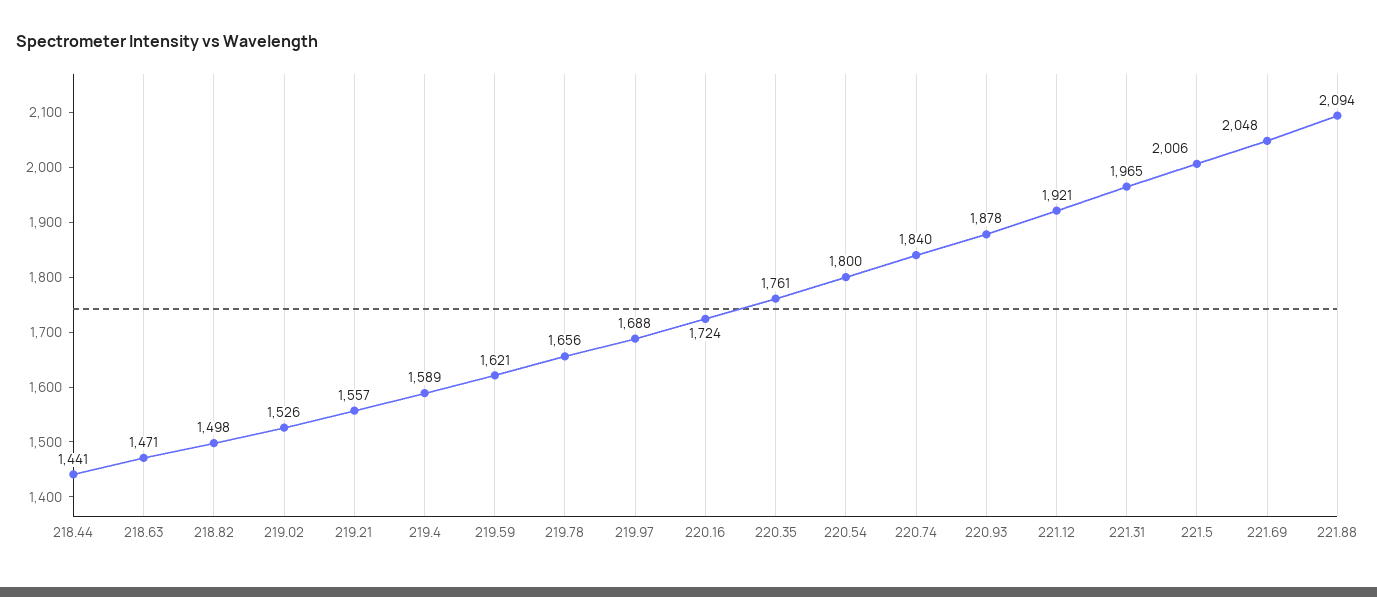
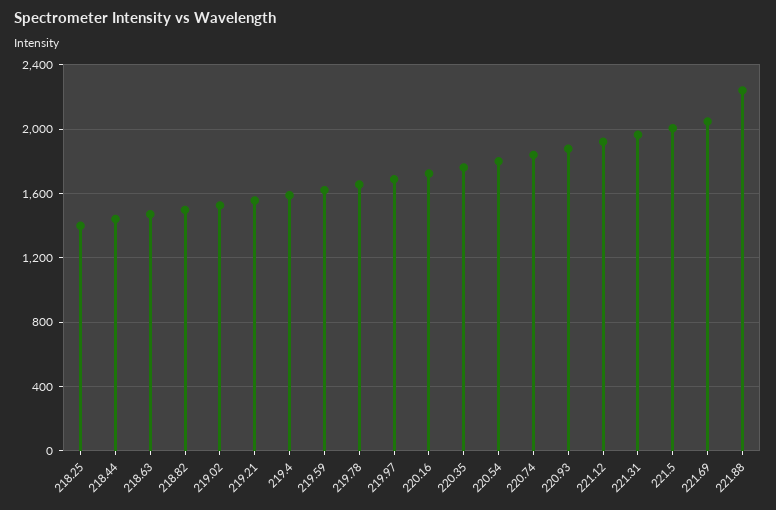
221.88: 2094 -> 2250
218.25: none -> 1400

